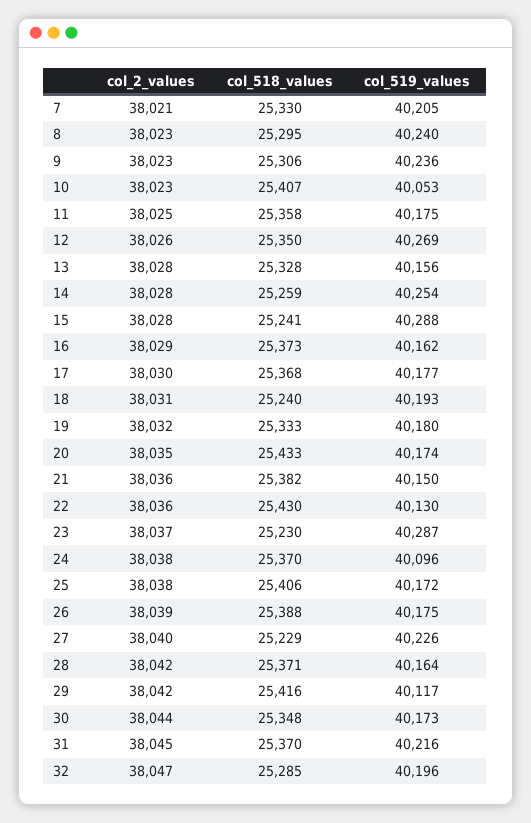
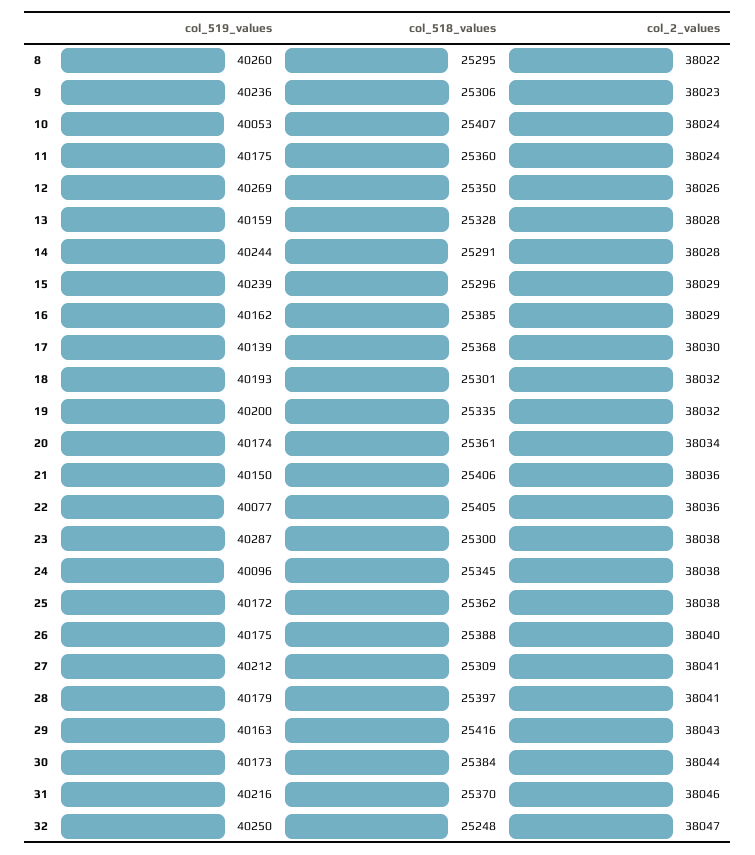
col_2_values, 7: 38021 -> none
col_518_values, 7: 25330 -> none
col_519_values, 7: 40205 -> none
col_2_values, 8: 38023 -> 38022
col_519_values, 8: 40240 -> 40260
col_2_values, 10: 38023 -> 38024
col_2_values, 11: 38025 -> 38024
col_518_values, 11: 25358 -> 25360
col_519_values, 13: 40156 -> 40159
col_518_values, 14: 25259 -> 25291
col_519_values, 14: 40254 -> 40244
col_2_values, 15: 38028 -> 38029
col_518_values, 15: 25241 -> 25296
col_519_values, 15: 40288 -> 40239
col_518_values, 16: 25373 -> 25385
col_519_values, 17: 40177 -> 40139
col_2_values, 18: 38031 -> 38032
col_518_values, 18: 25240 -> 25301
col_518_values, 19: 25333 -> 25335
col_519_values, 19: 40180 -> 40200
col_2_values, 20: 38035 -> 38034
col_518_values, 20: 25433 -> 25361
col_518_values, 21: 25382 -> 25406
col_518_values, 22: 25430 -> 25405
col_519_values, 22: 40130 -> 40077
col_2_values, 23: 38037 -> 38038
col_518_values, 23: 25230 -> 25300
col_518_values, 24: 25370 -> 25345
col_518_values, 25: 25406 -> 25362
col_2_values, 26: 38039 -> 38040
col_2_values, 27: 38040 -> 38041
col_518_values, 27: 25229 -> 25309
col_519_values, 27: 40226 -> 40212
col_2_values, 28: 38042 -> 38041
col_518_values, 28: 25371 -> 25397
col_519_values, 28: 40164 -> 40179
col_2_values, 29: 38042 -> 38043
col_519_values, 29: 40117 -> 40163
col_518_values, 30: 25348 -> 25384
col_2_values, 31: 38045 -> 38046
col_518_values, 32: 25285 -> 25248
col_519_values, 32: 40196 -> 40250

